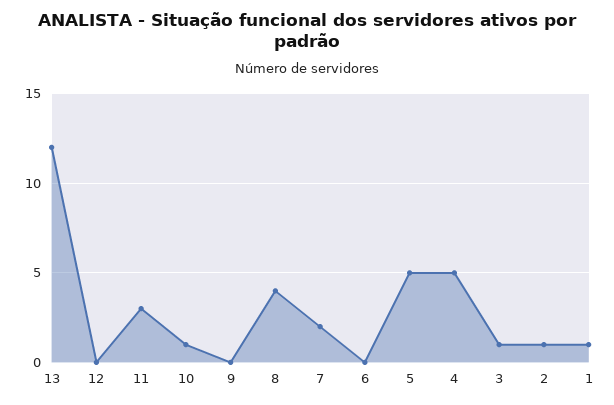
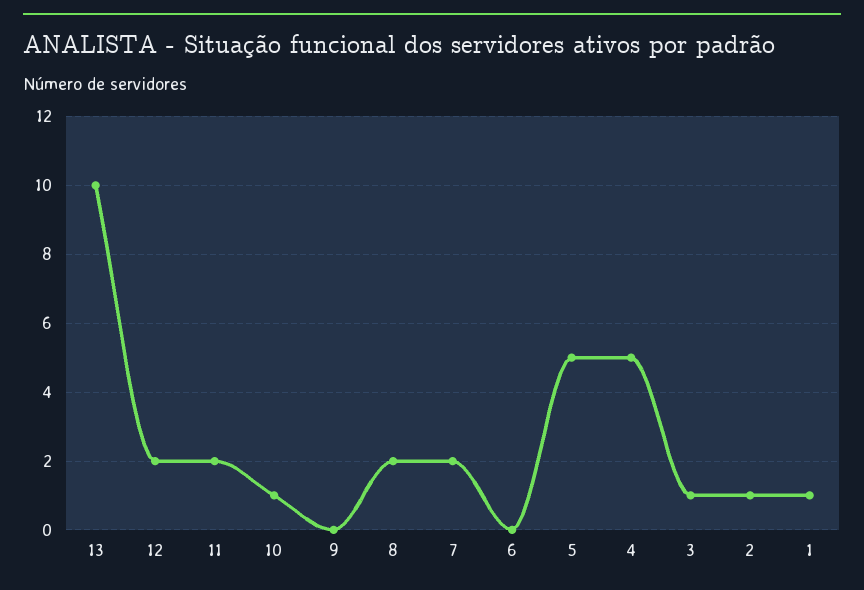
13: 12 -> 10
12: 0 -> 2
11: 3 -> 2
8: 4 -> 2

